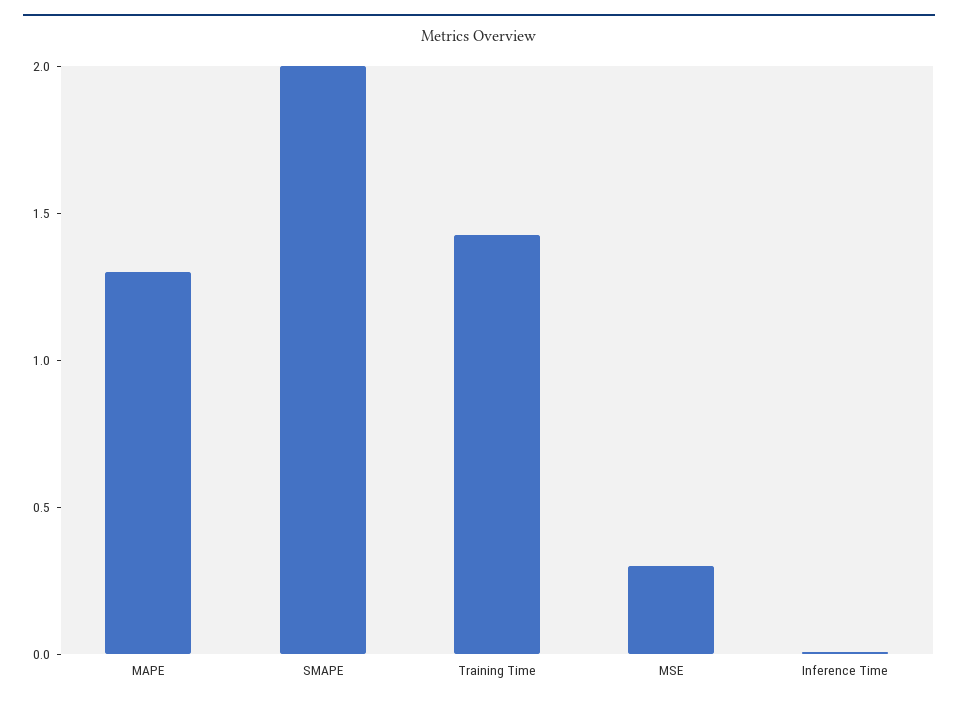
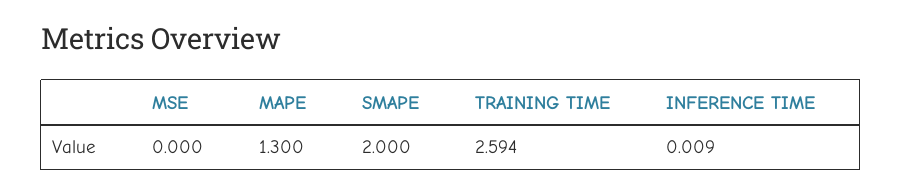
Training Time: 1.4 -> 2.594
MSE: 0.3 -> 0

